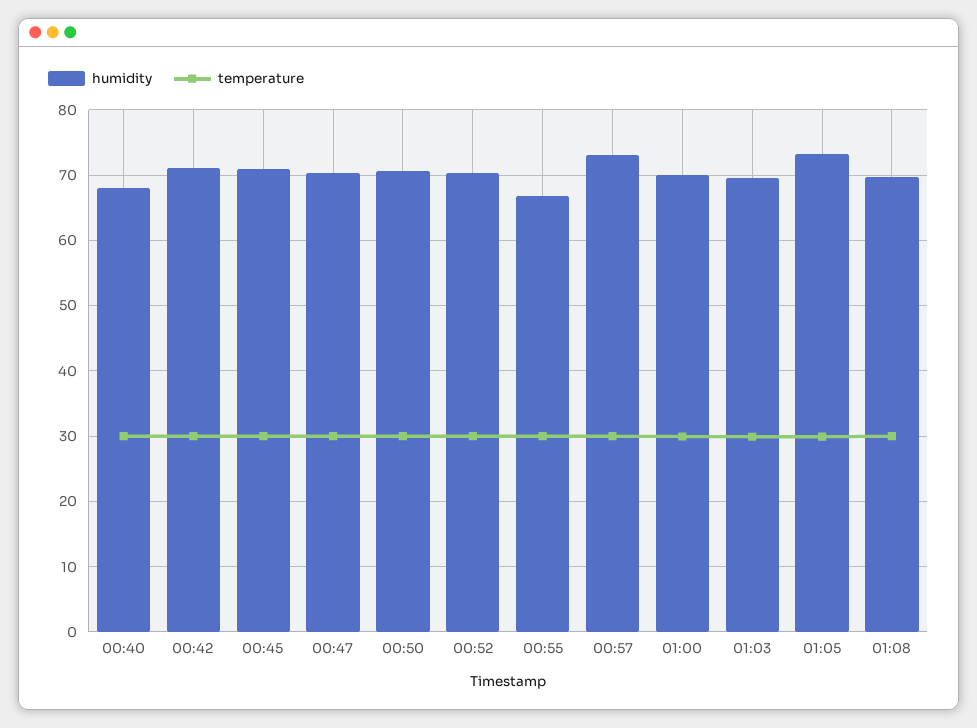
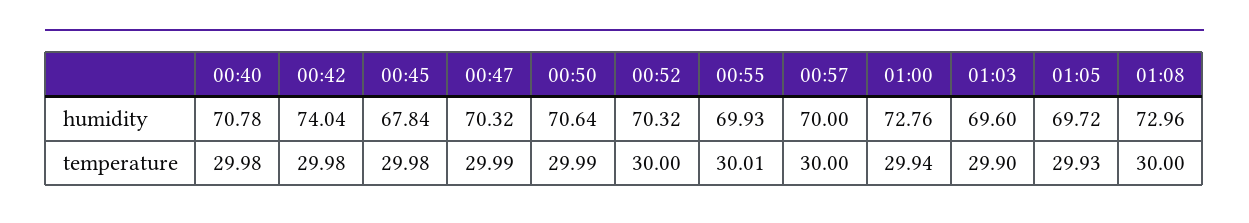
humidity, 00:40: 68 -> 70.78
humidity, 00:42: 71 -> 74.04
humidity, 00:45: 71 -> 67.84
humidity, 00:55: 67 -> 69.93
humidity, 00:57: 73 -> 70
humidity, 01:00: 70 -> 72.76
humidity, 01:05: 73 -> 69.72
humidity, 01:08: 70 -> 72.96

